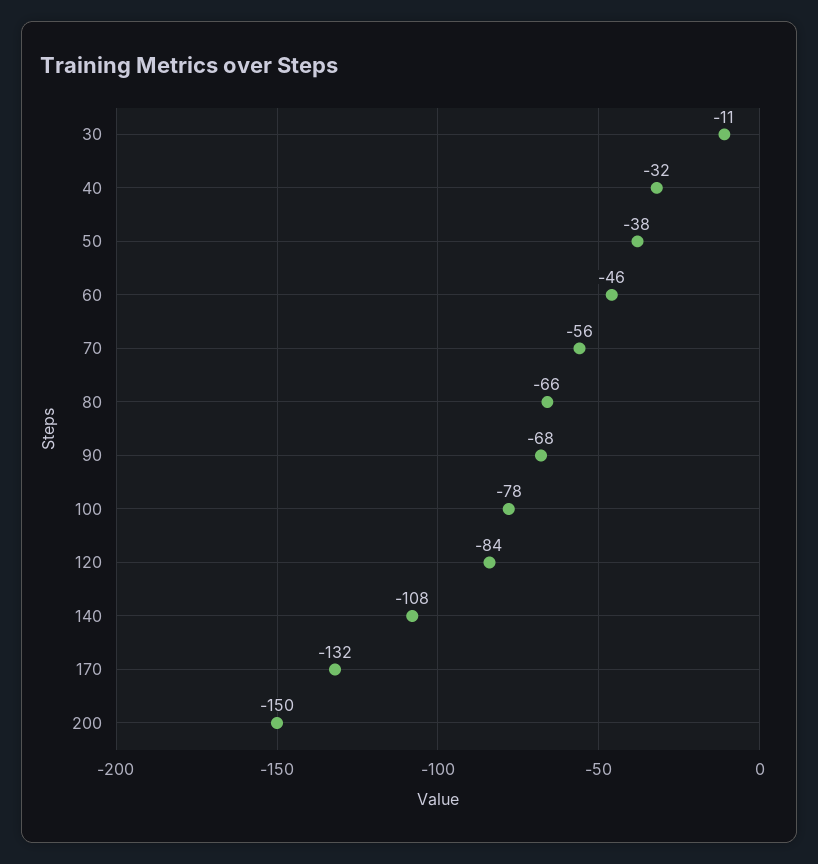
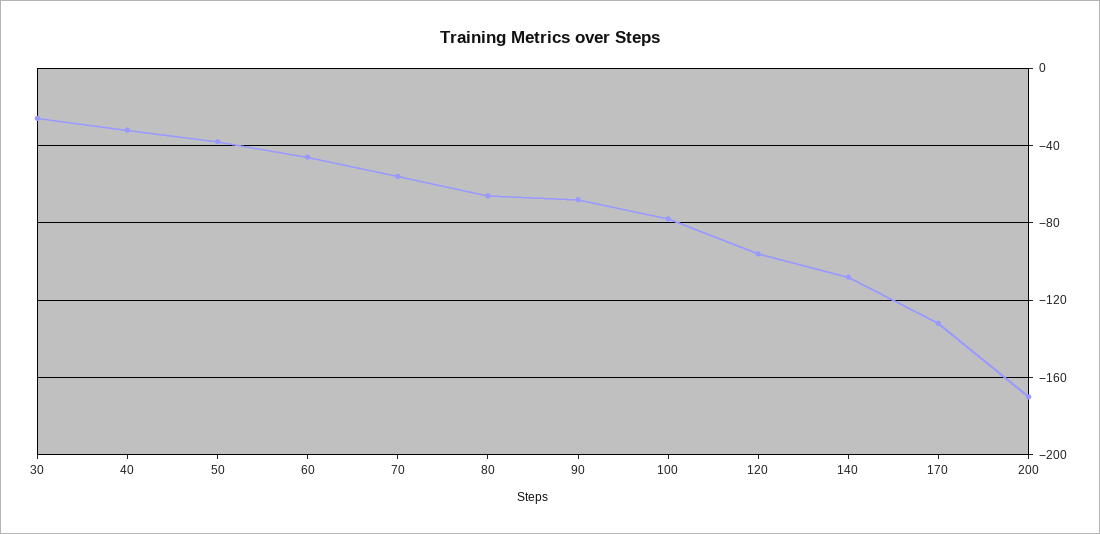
30: -11 -> -25
120: -84 -> -95
200: -150 -> -170

